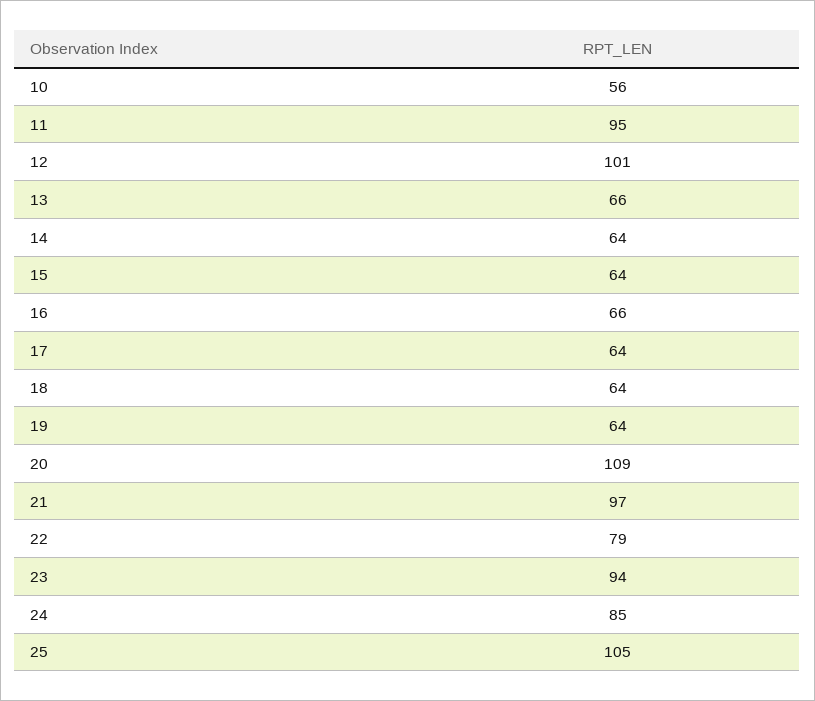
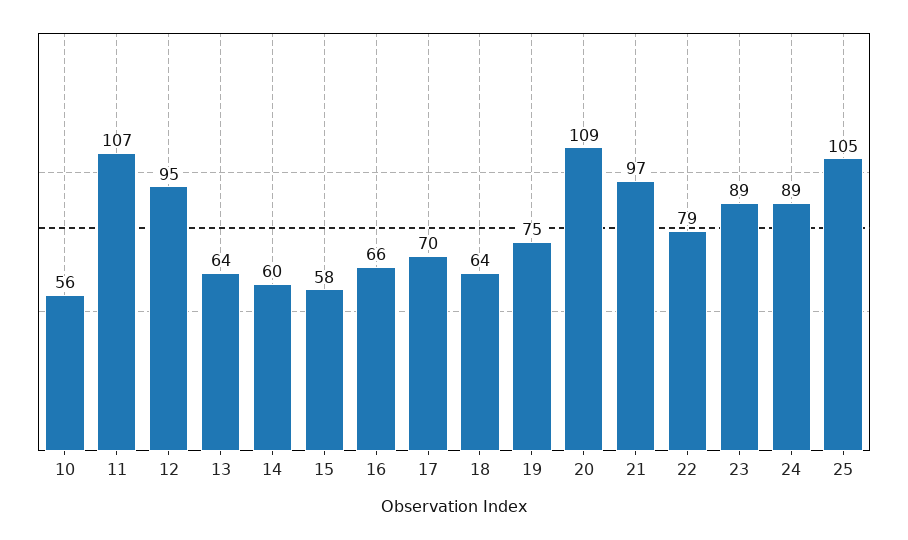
11: 95 -> 107
12: 101 -> 95
13: 66 -> 64
14: 64 -> 60
15: 64 -> 58
17: 64 -> 70
19: 64 -> 75
23: 94 -> 89
24: 85 -> 89

